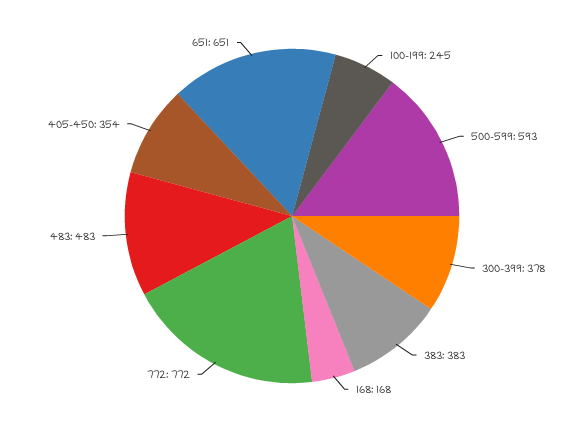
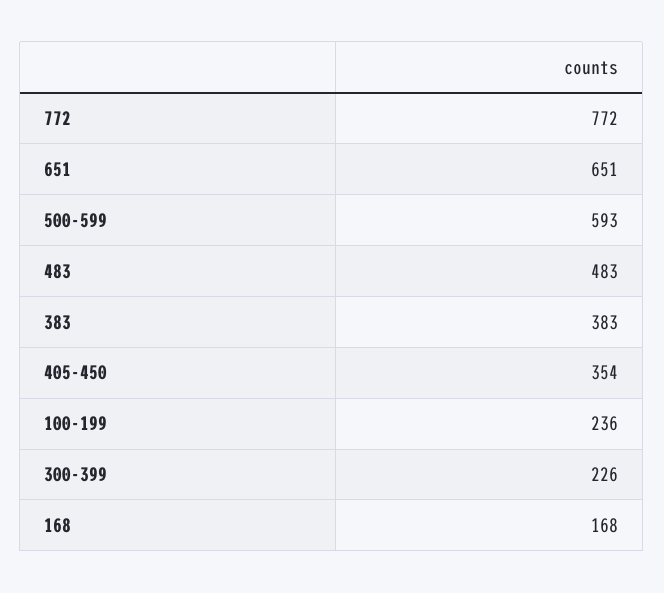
100-199: 245 -> 236
300-399: 378 -> 226

